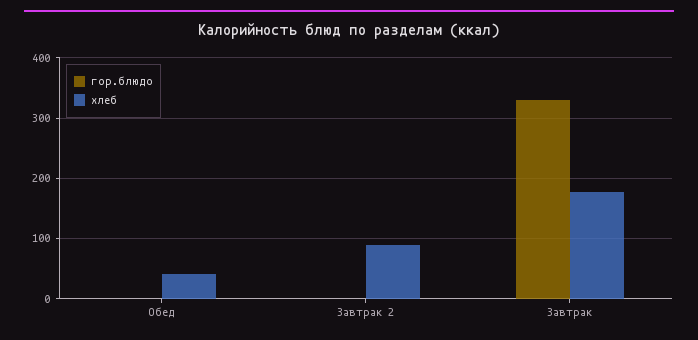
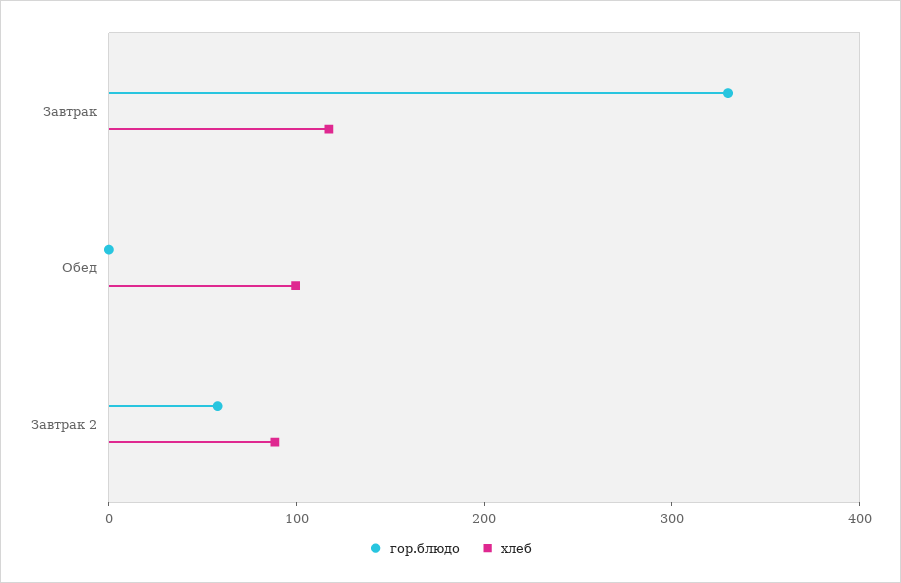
хлеб, Обед: 40 -> 100
гор.блюдо, Завтрак 2: 0 -> 60
хлеб, Завтрак: 180 -> 120

